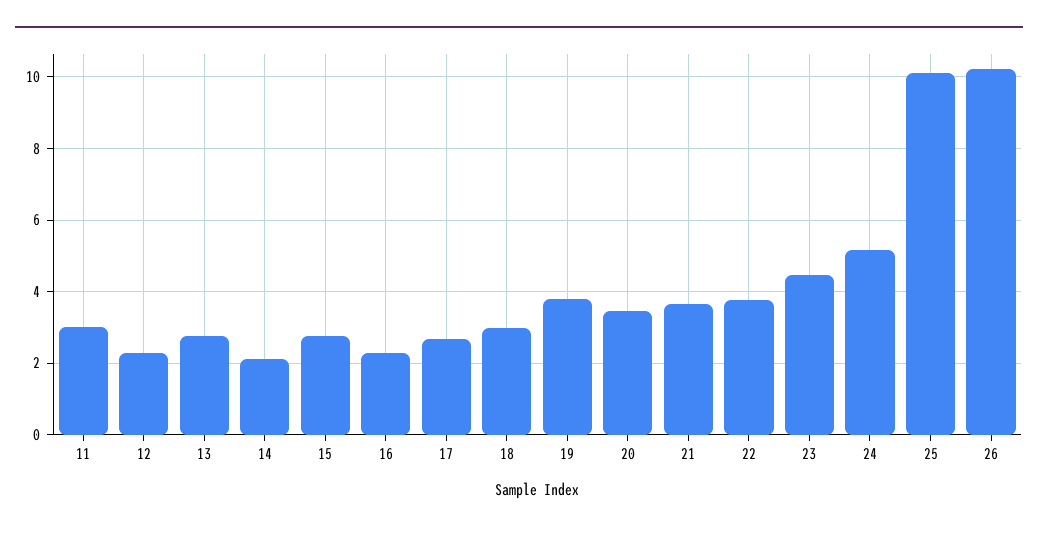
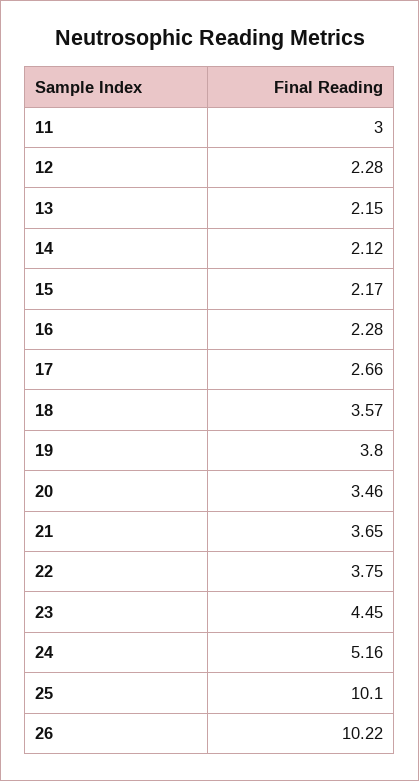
13: 2.8 -> 2.15
15: 2.8 -> 2.17
18: 3 -> 3.57

